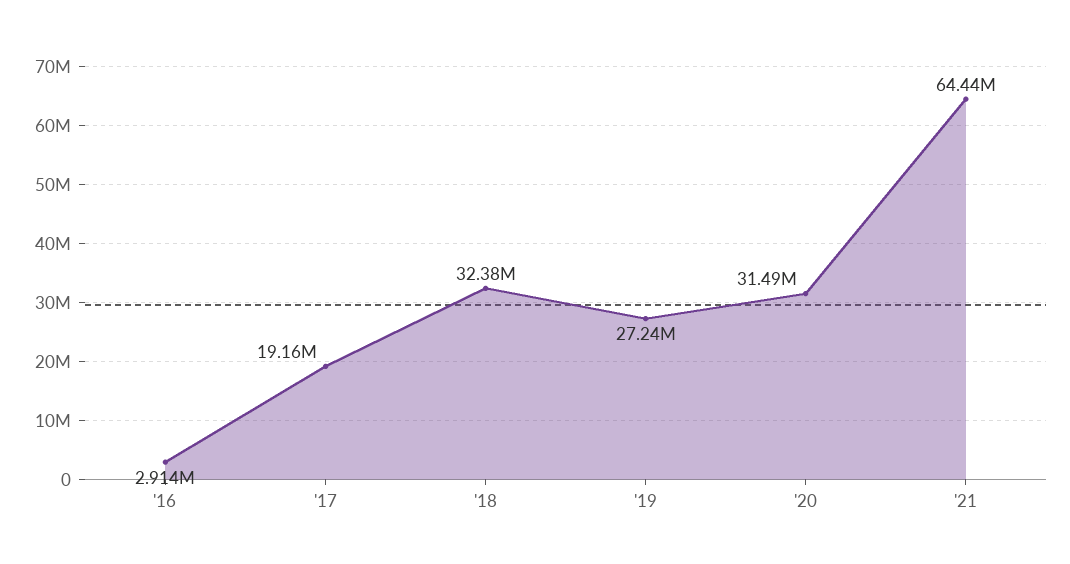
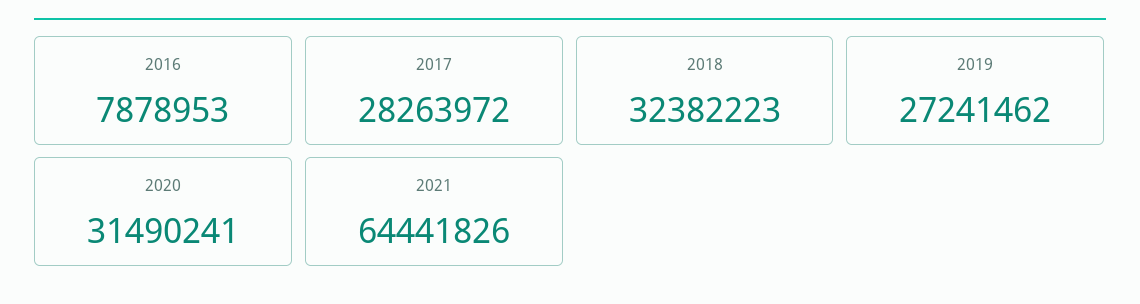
'16: 2914000 -> 7878953
'17: 19160000 -> 28263972

